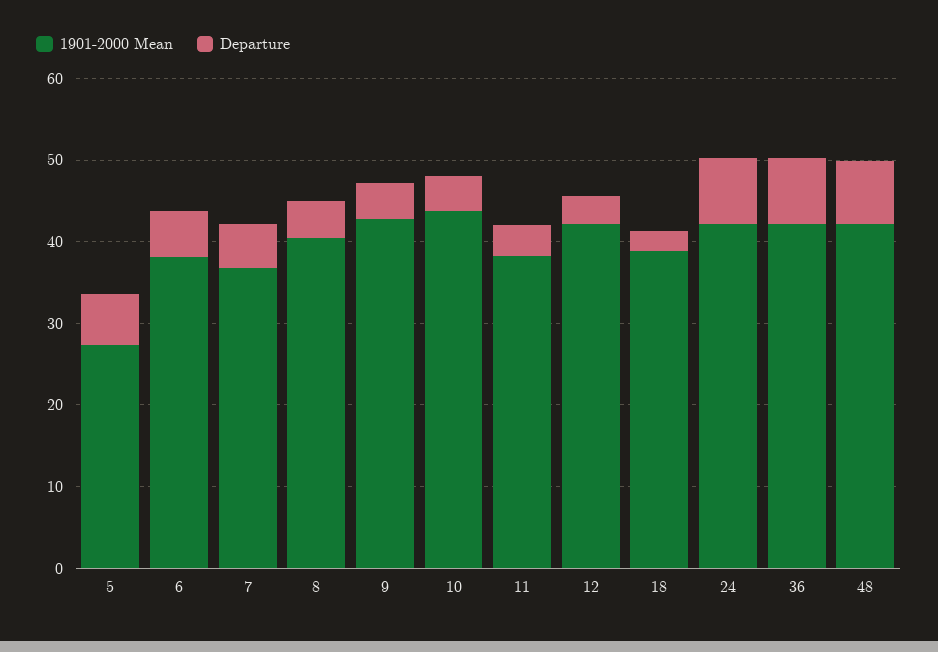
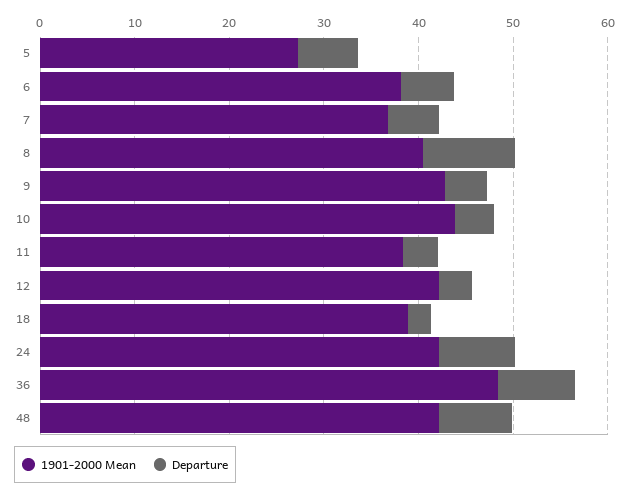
Departure, 8: 4 -> 10
1901-2000 Mean, 36: 42 -> 48

